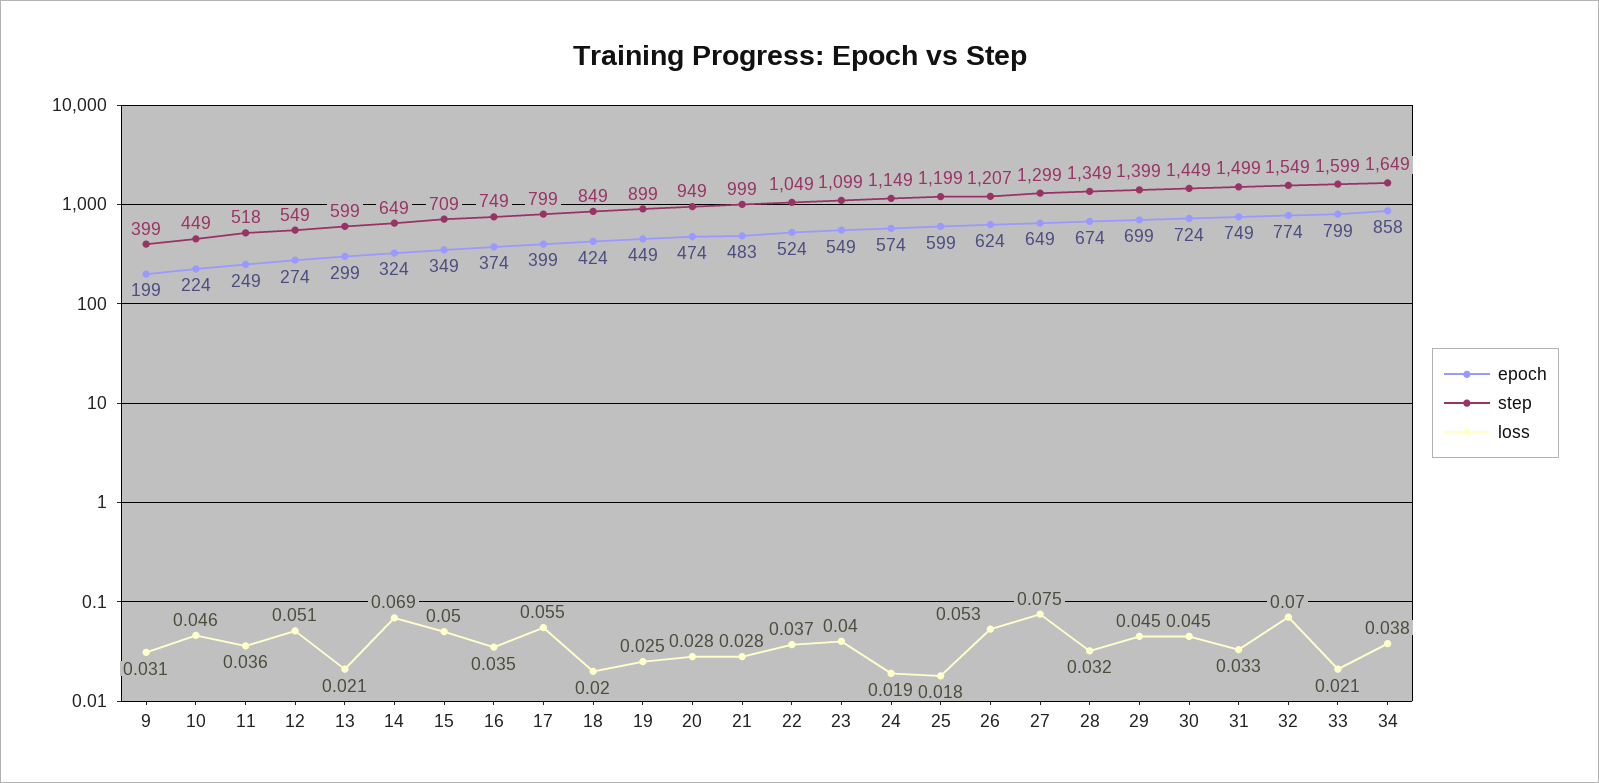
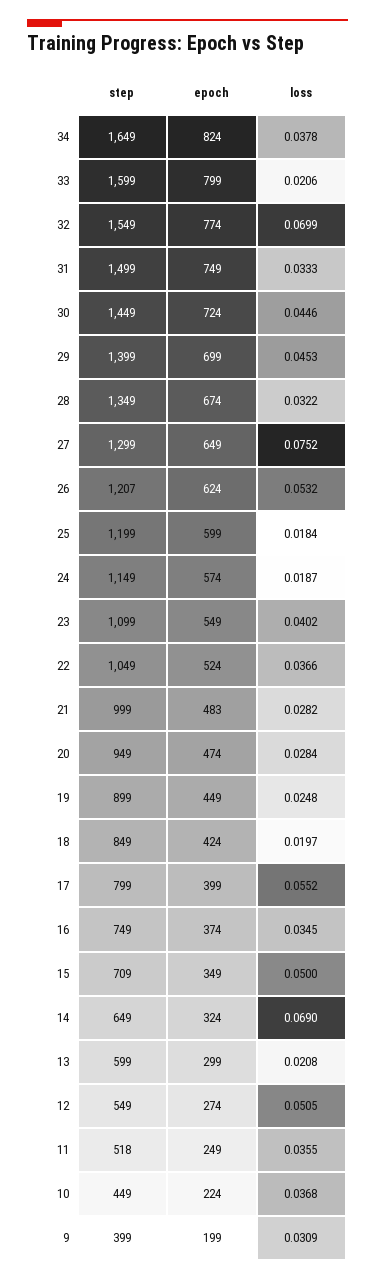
loss, 10: 0.046 -> 0.0368
epoch, 34: 858 -> 824

